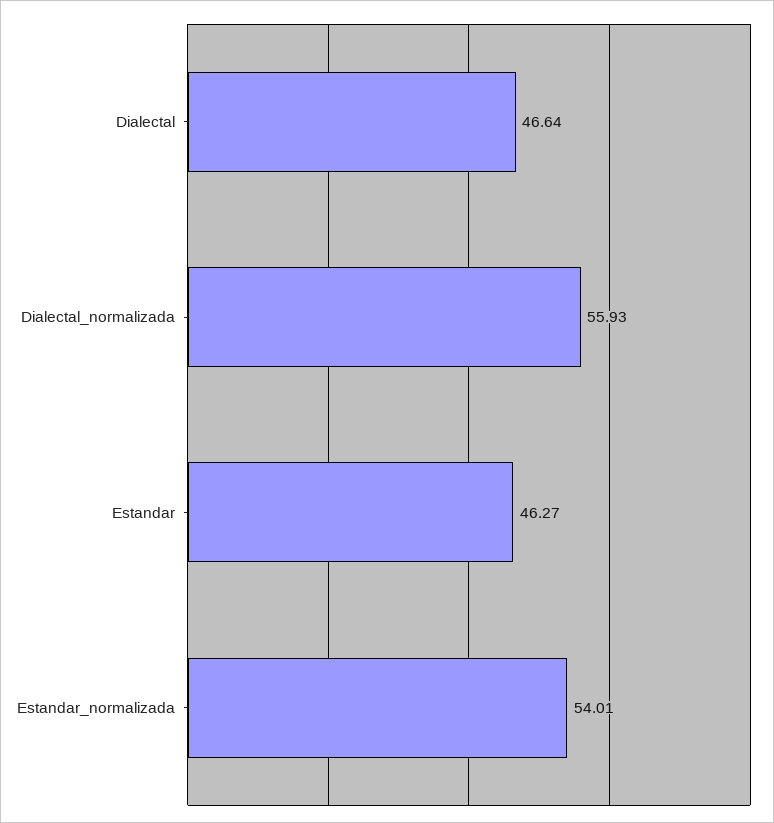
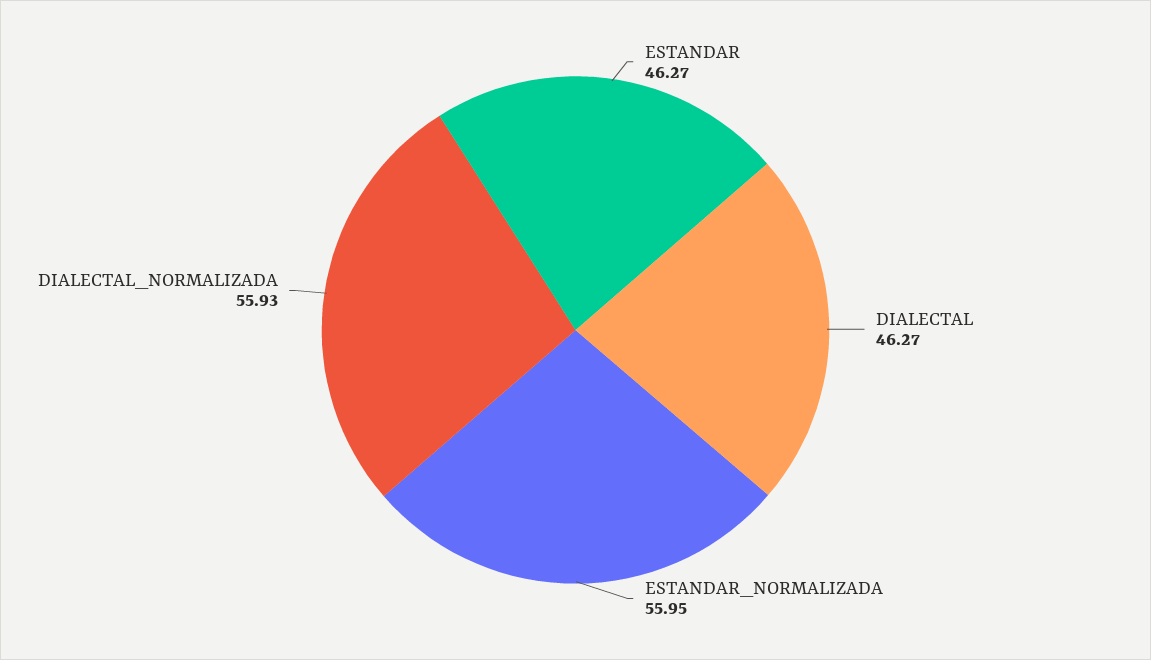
Dialectal: 46.64 -> 46.27
Estandar_normalizada: 54.01 -> 55.95

